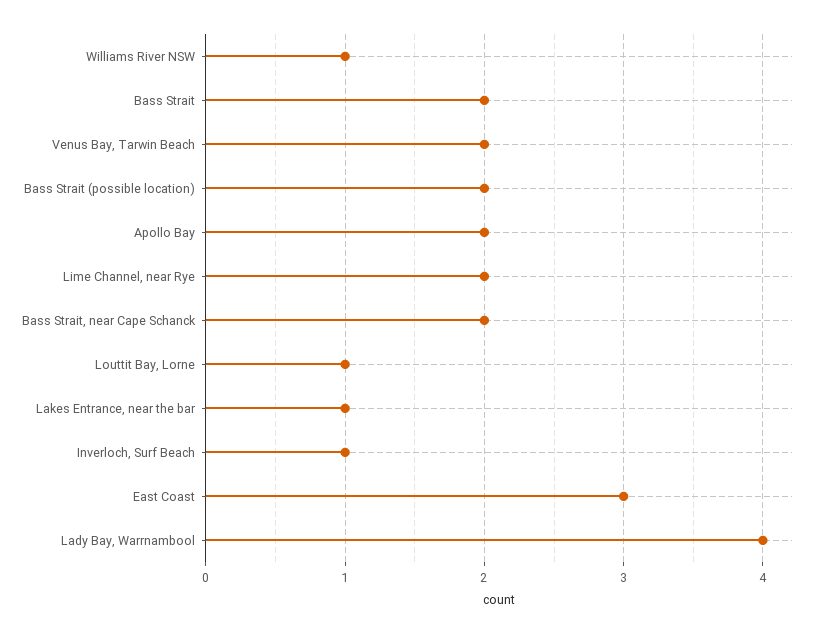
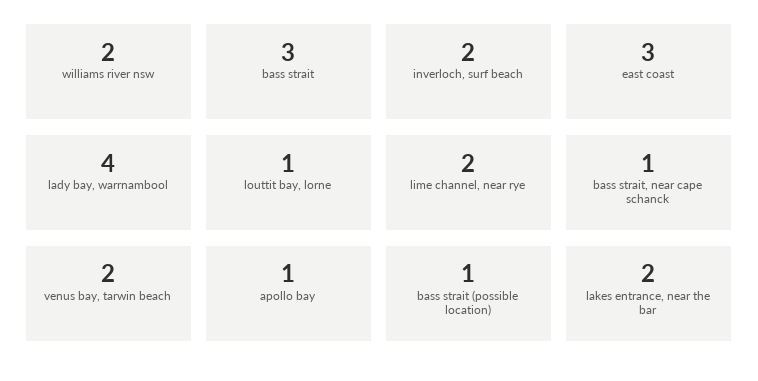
Williams River NSW: 1 -> 2
Bass Strait: 2 -> 3
Bass Strait (possible location): 2 -> 1
Apollo Bay: 2 -> 1
Bass Strait, near Cape Schanck: 2 -> 1
Lakes Entrance, near the bar: 1 -> 2
Inverloch, Surf Beach: 1 -> 2

